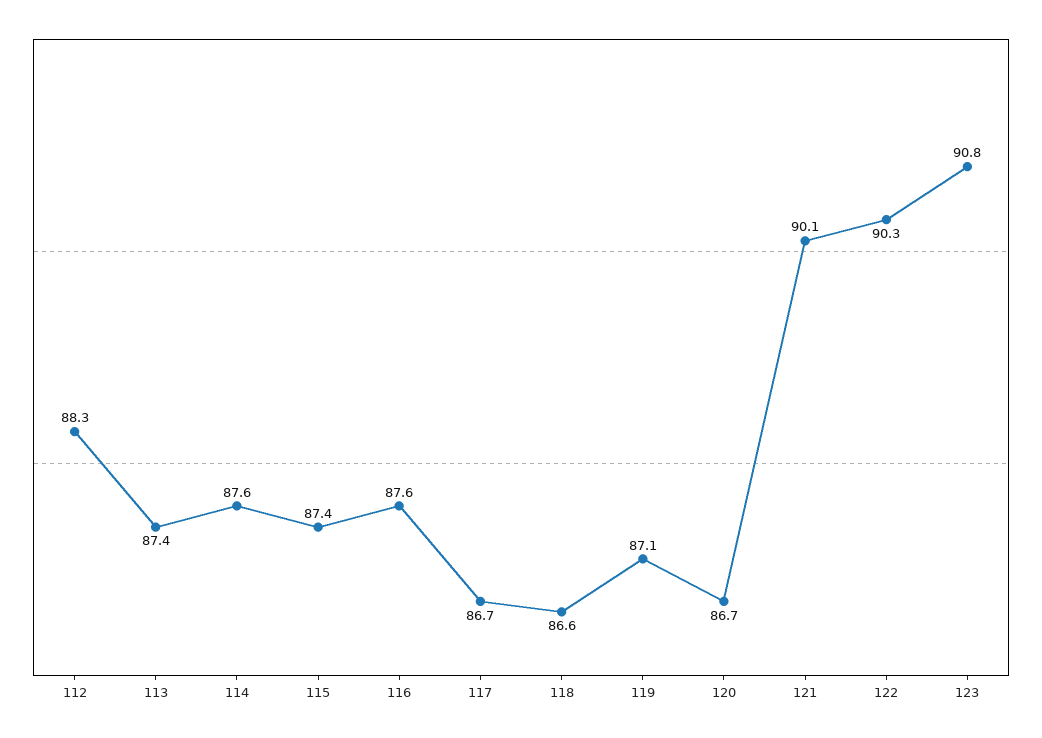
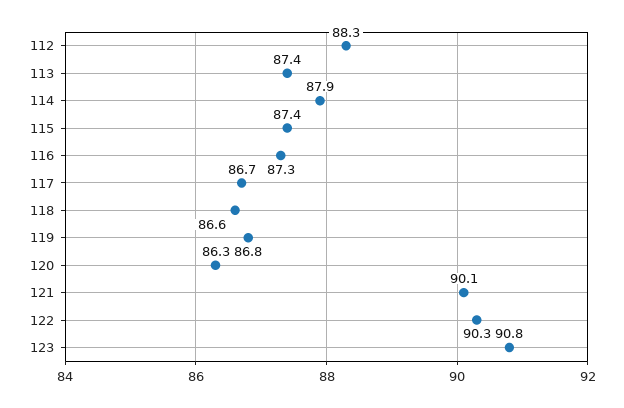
114: 87.6 -> 87.9
116: 87.6 -> 87.3
119: 87.1 -> 86.8
120: 86.7 -> 86.3

